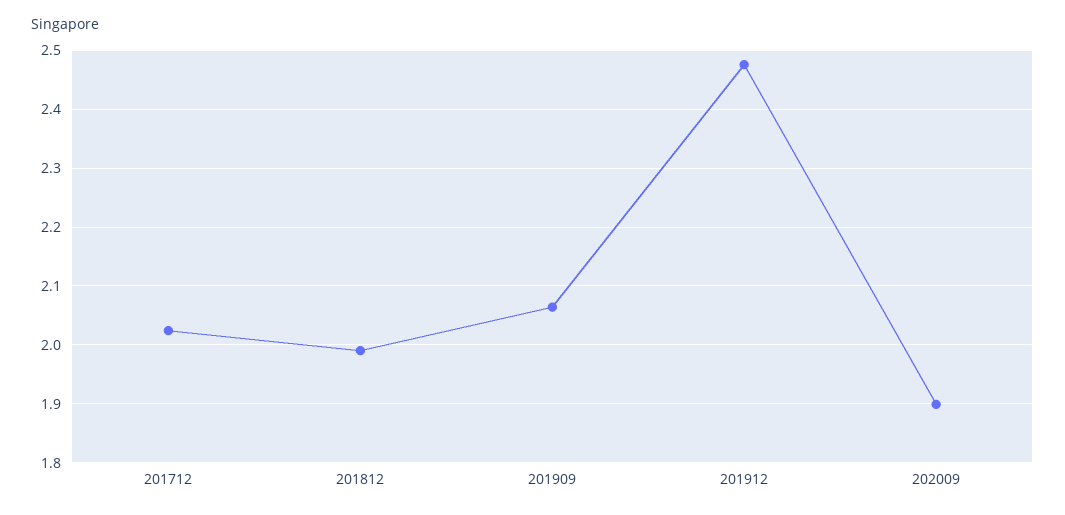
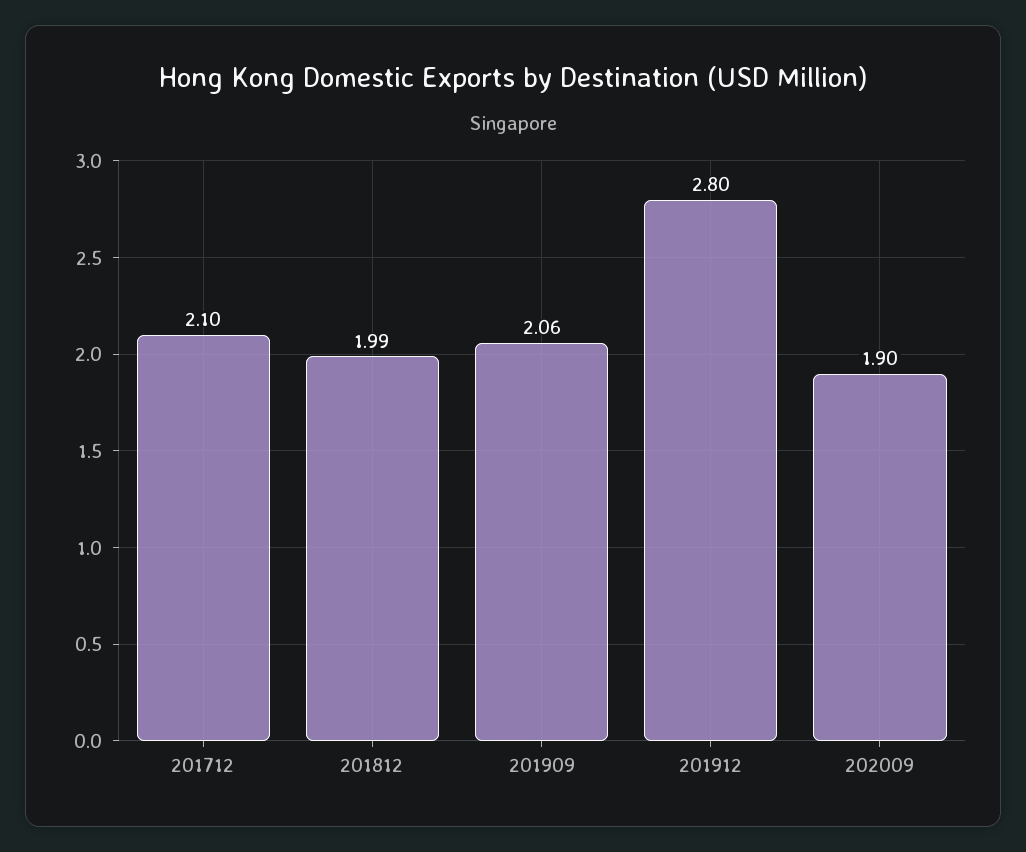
201712: 2.02 -> 2.1
201912: 2.48 -> 2.8

